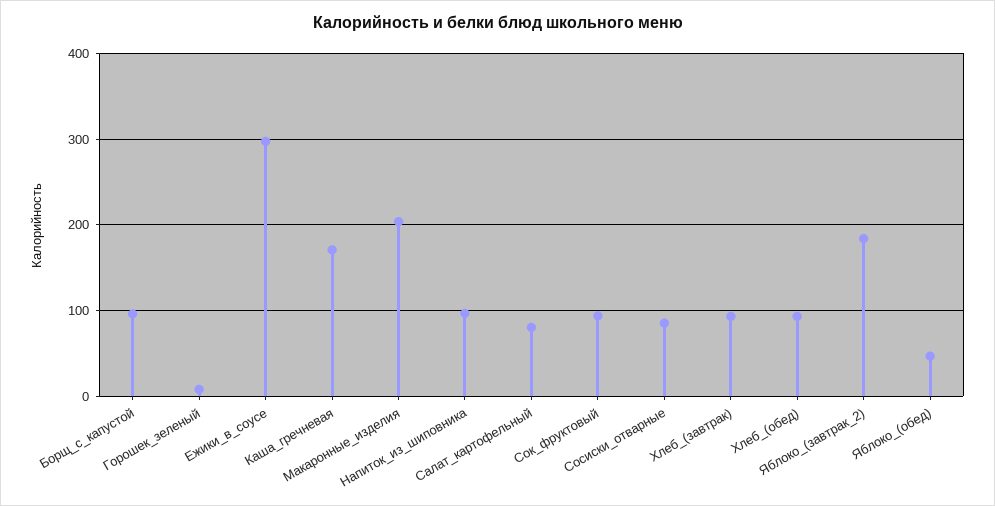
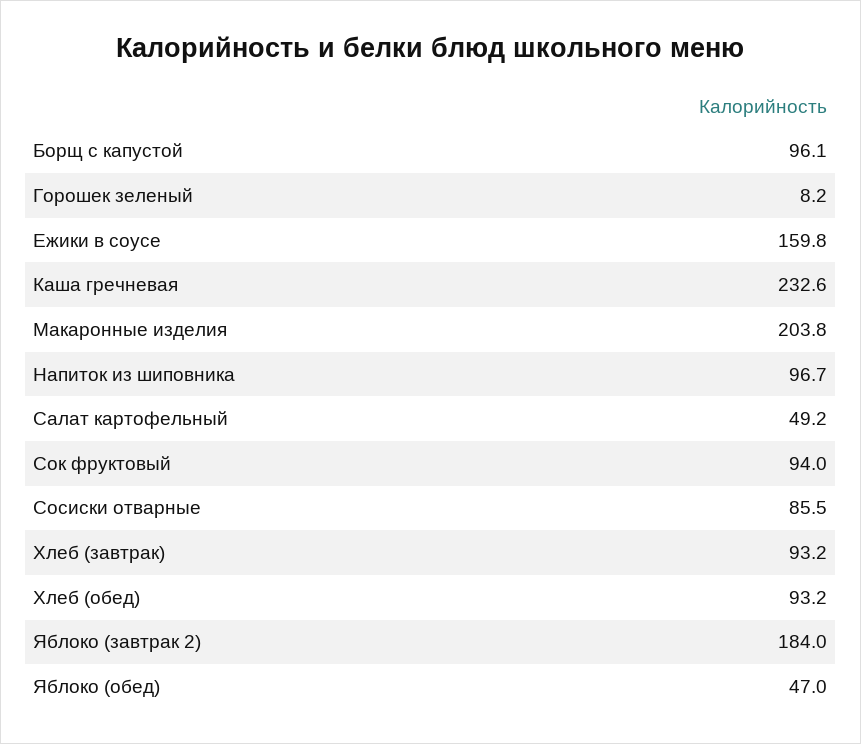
Ежики_в_соусе: 300 -> 159.8
Каша_гречневая: 170 -> 232.6
Салат_картофельный: 80 -> 49.2

